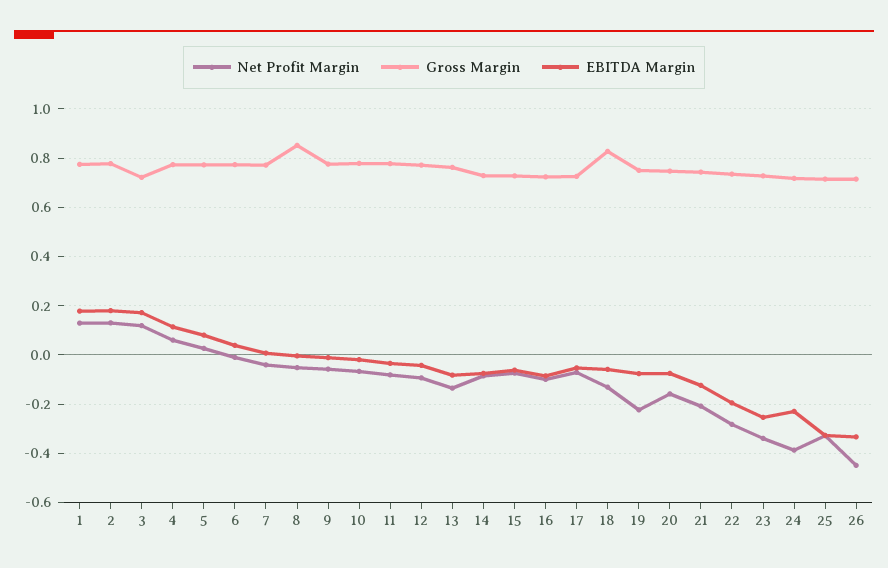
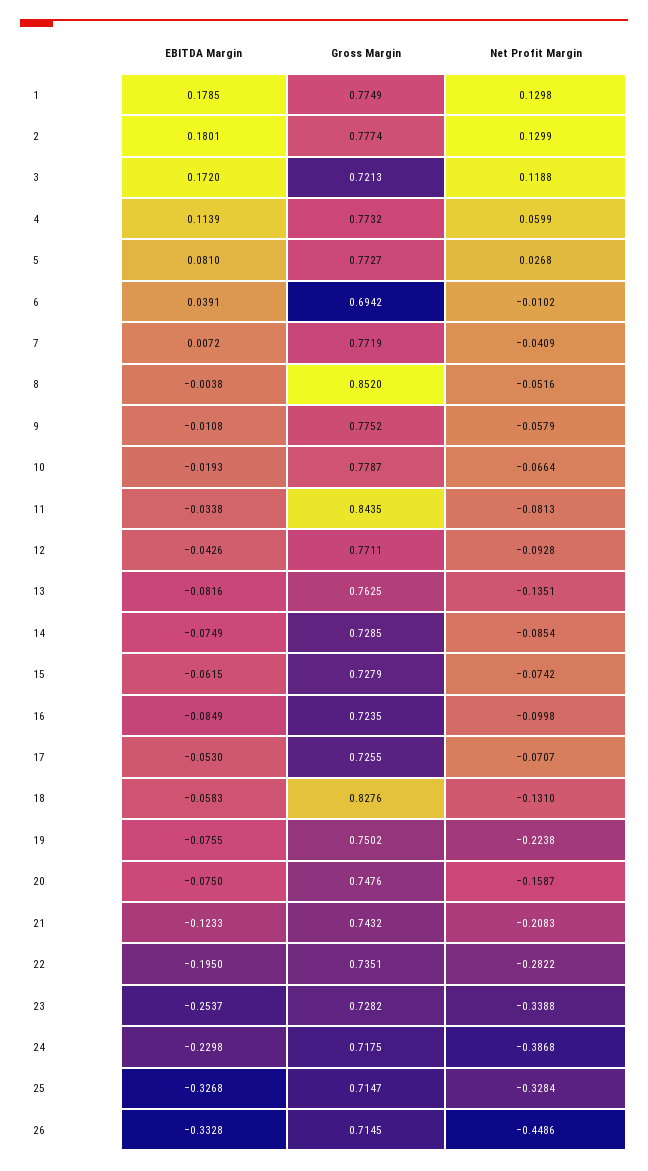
Gross Margin, 6: 0.775 -> 0.6942
Gross Margin, 11: 0.775 -> 0.8435

